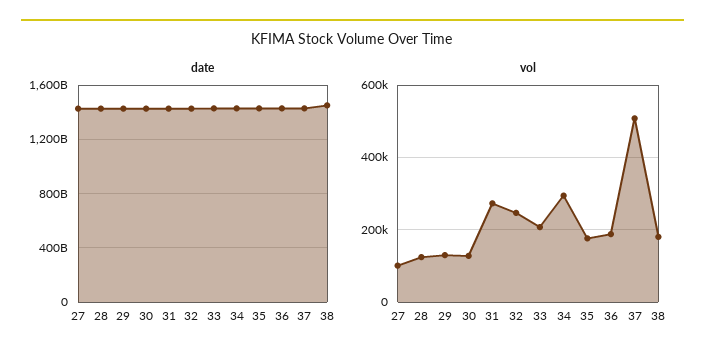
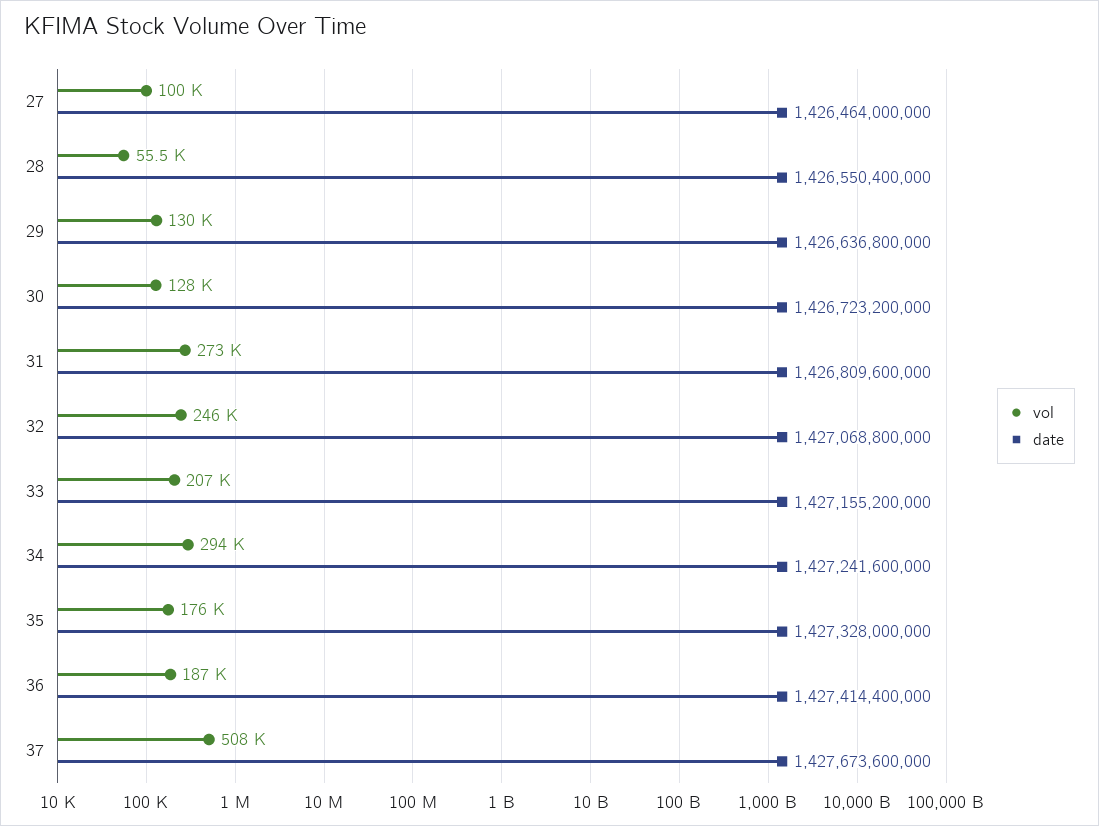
date, 38: 1450000000000 -> none
vol, 28: 120000 -> 55500
vol, 38: 180000 -> none

